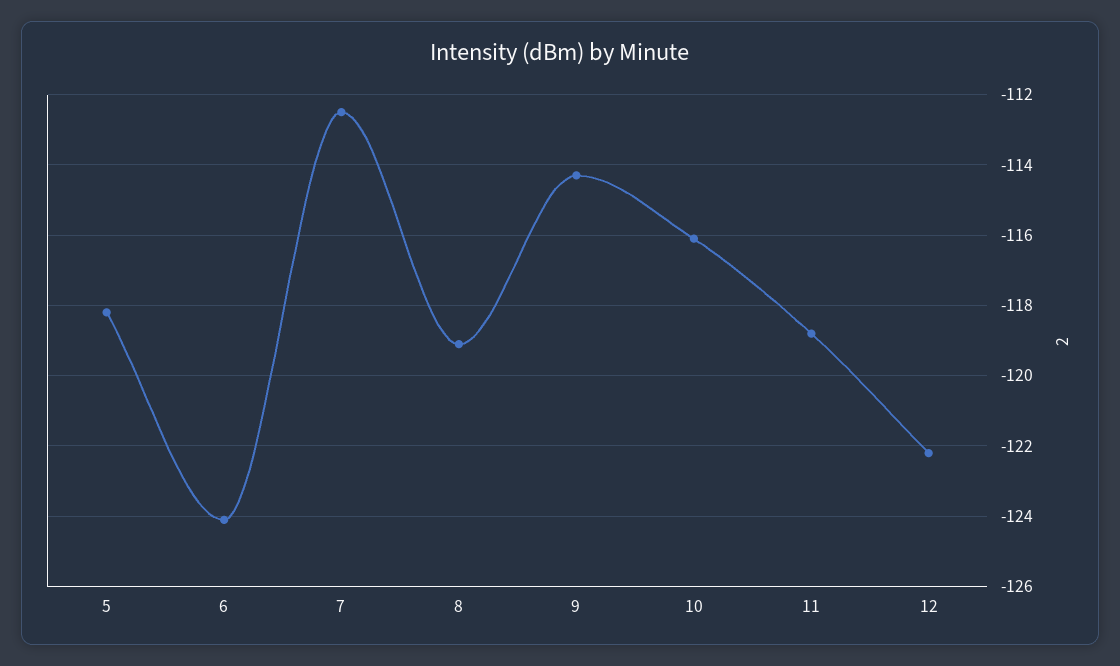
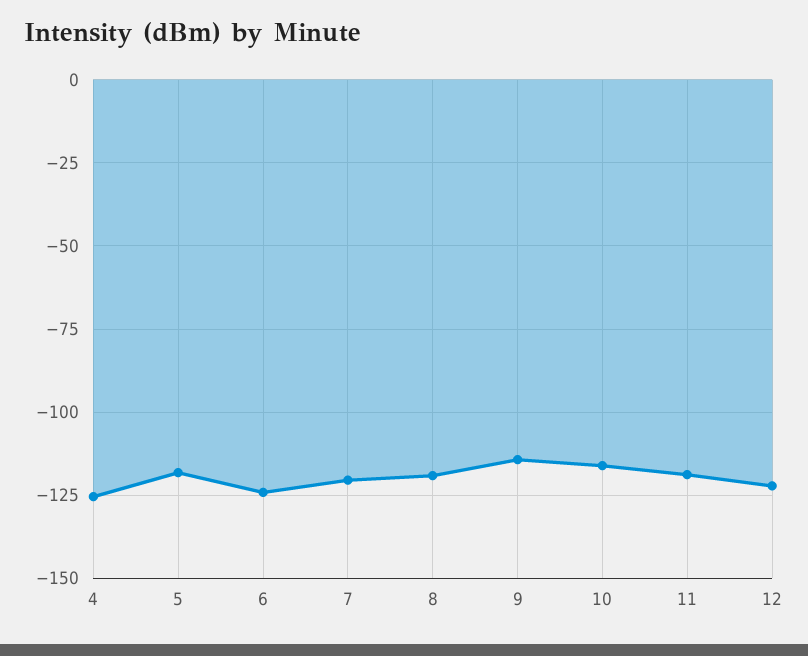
7: -112.5 -> -120
4: none -> -125

